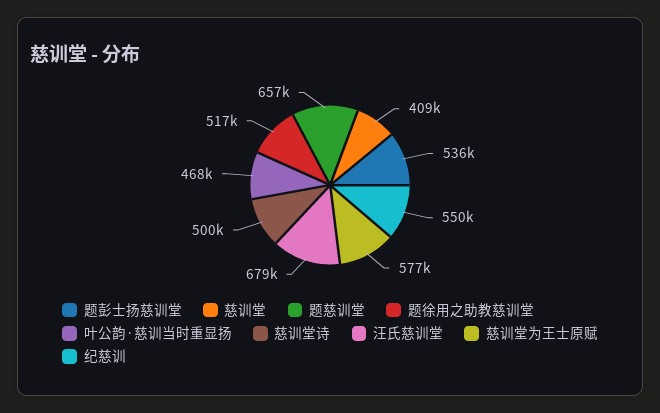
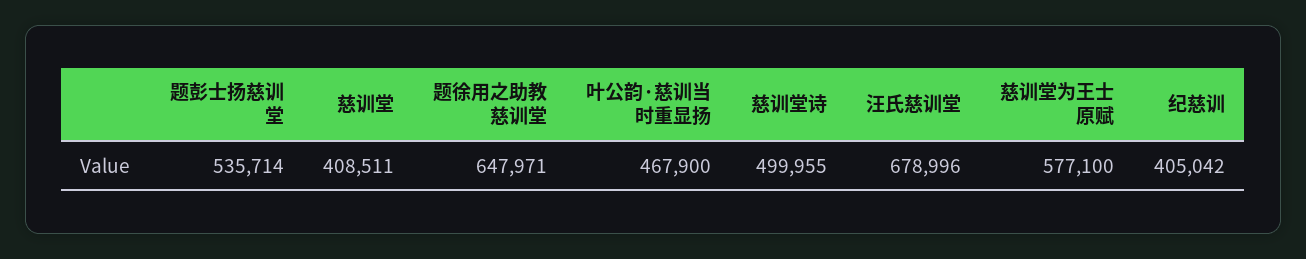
题慈训堂: 657000 -> none
题徐用之助教慈训堂: 517000 -> 647971
纪慈训: 550000 -> 405042

